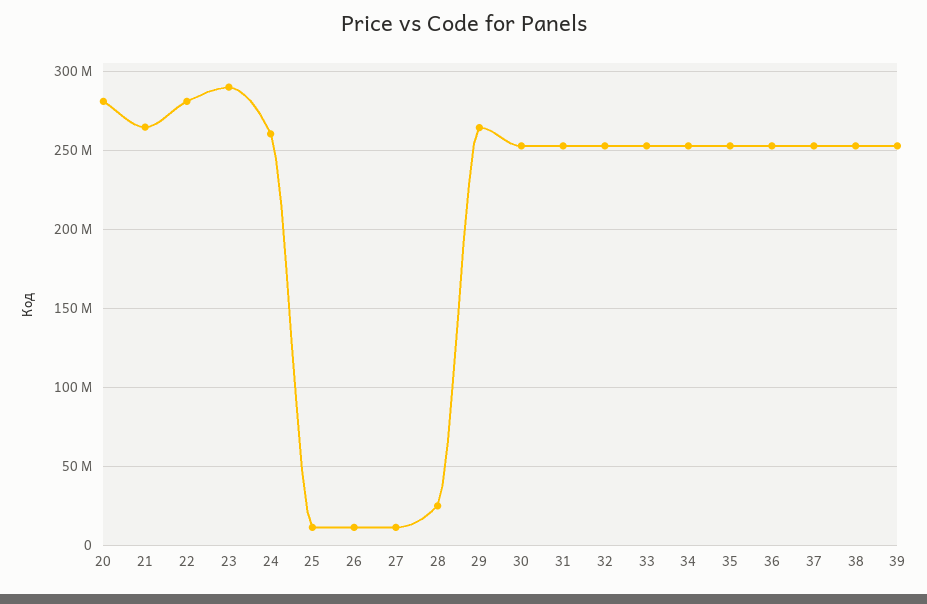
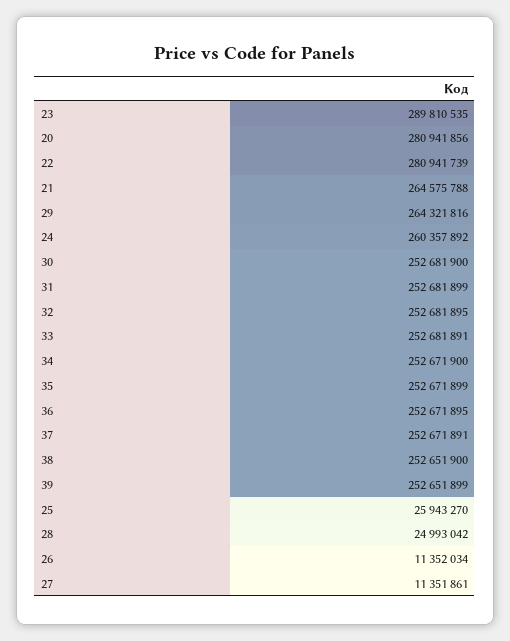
25: 10000000 -> 25943270

